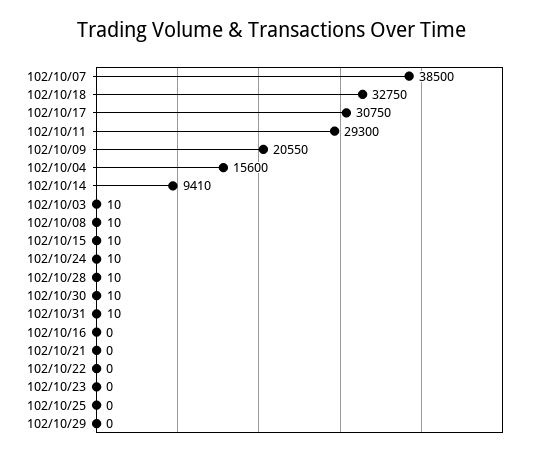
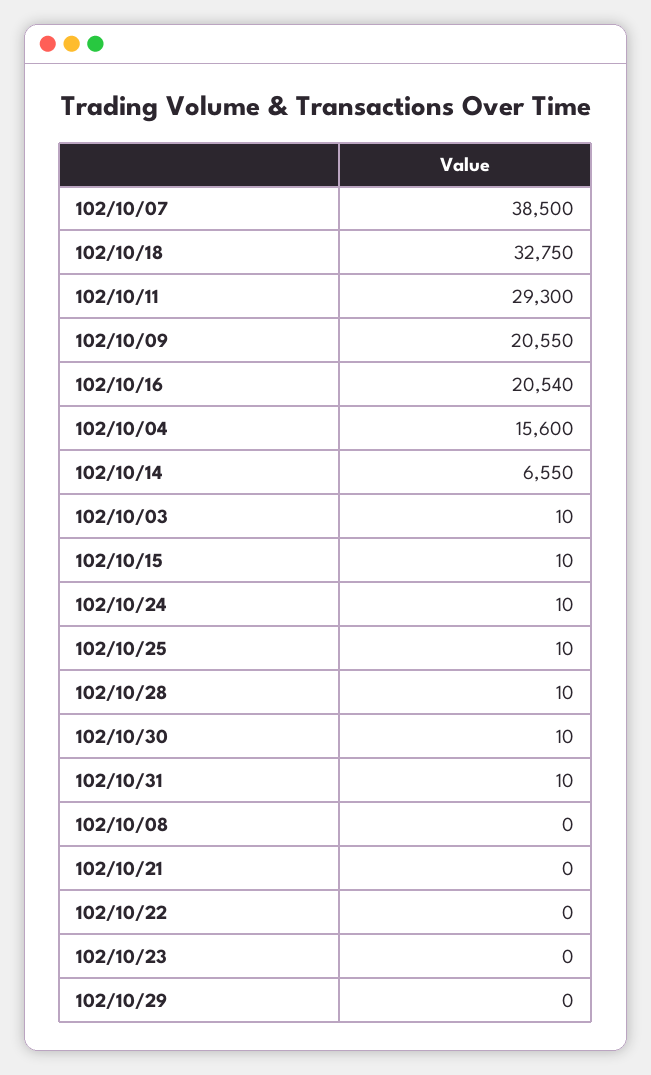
102/10/17: 30750 -> none
102/10/14: 9410 -> 6550
102/10/08: 10 -> 0
102/10/16: 0 -> 20540
102/10/25: 0 -> 10

